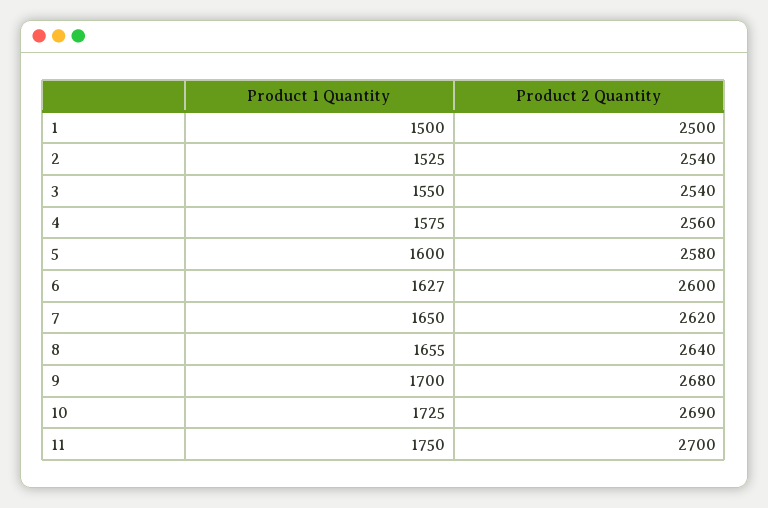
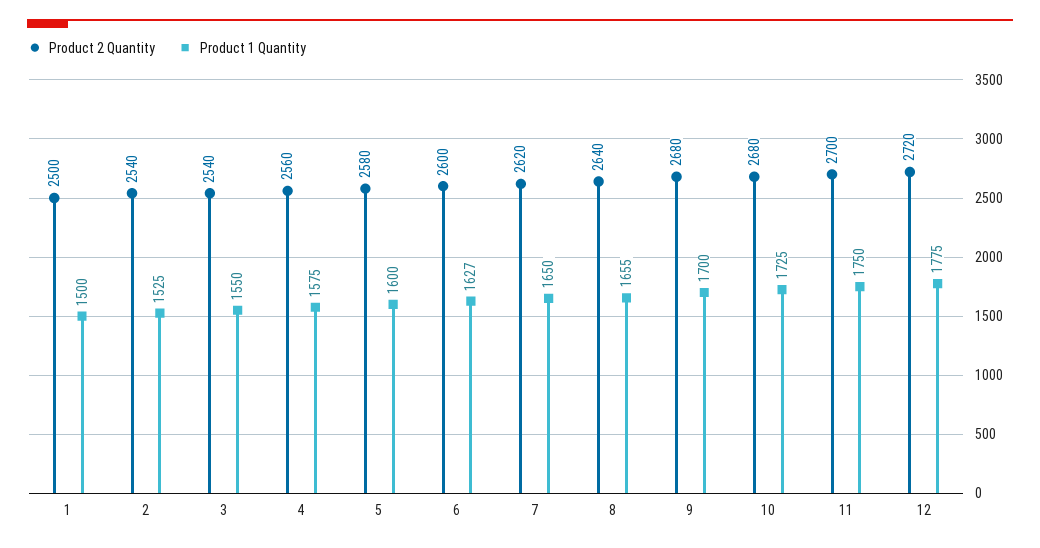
Product 2 Quantity, 10: 2690 -> 2680
Product 2 Quantity, 12: none -> 2720
Product 1 Quantity, 12: none -> 1775

